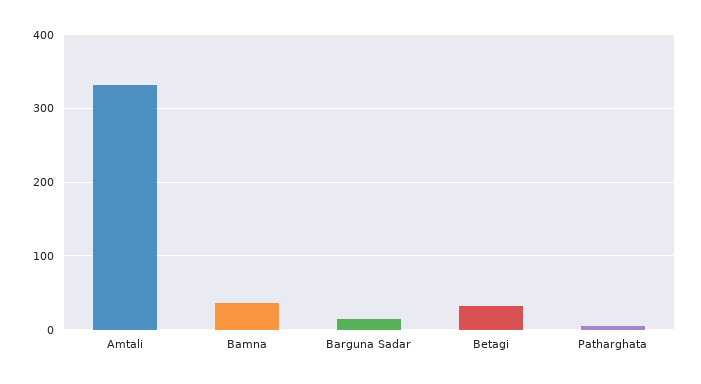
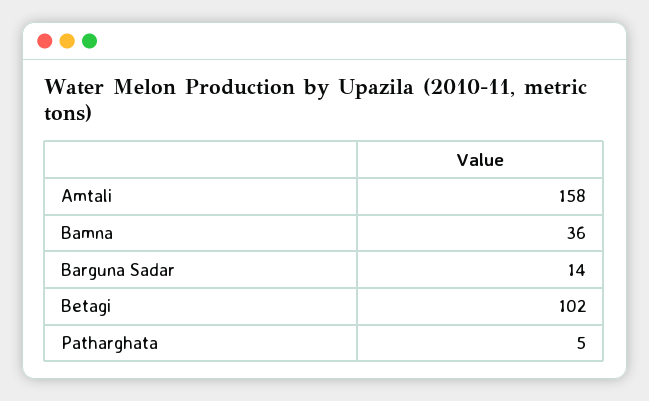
Amtali: 330 -> 158
Betagi: 30 -> 102

